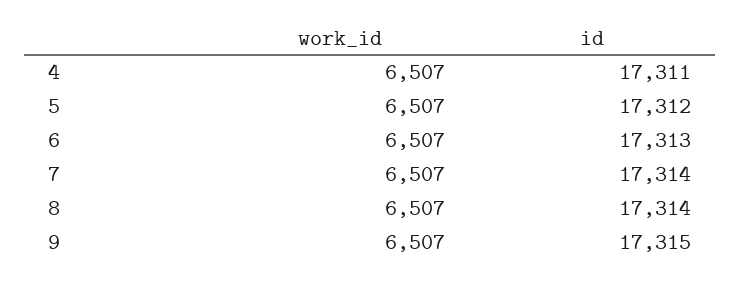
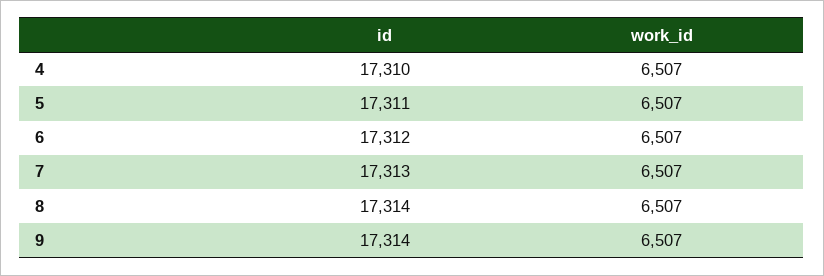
id, 4: 17311 -> 17310
id, 5: 17312 -> 17311
id, 6: 17313 -> 17312
id, 7: 17314 -> 17313
id, 9: 17315 -> 17314

